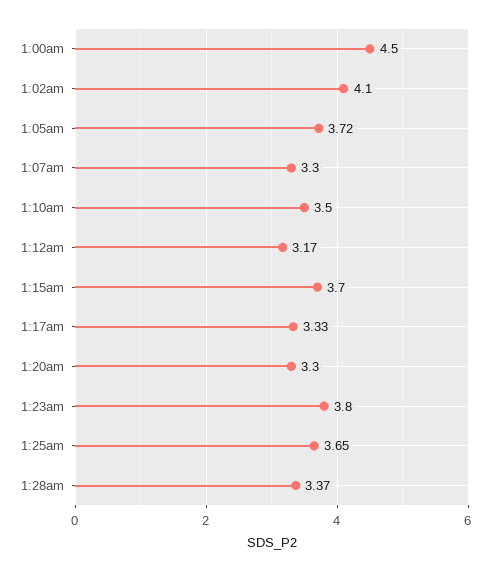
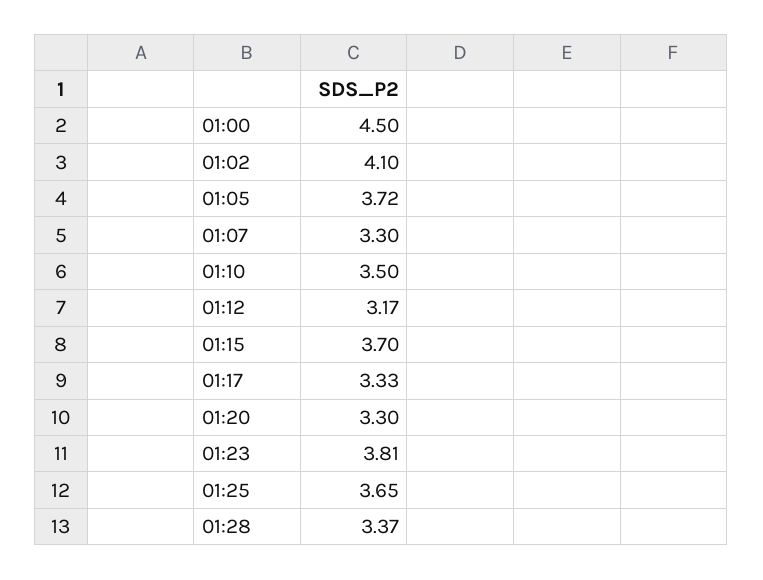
1:23am: 3.8 -> 3.81

